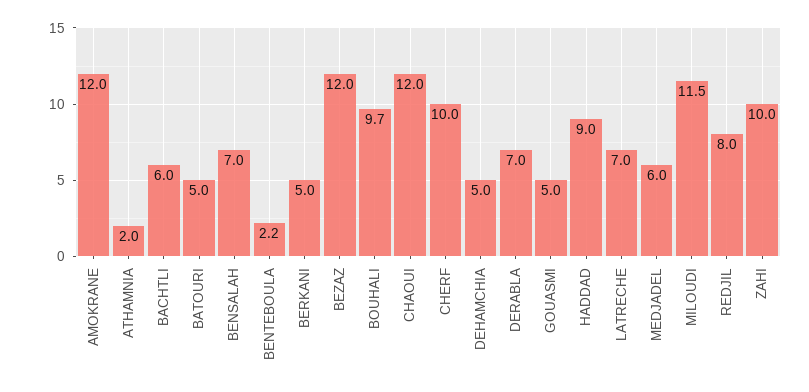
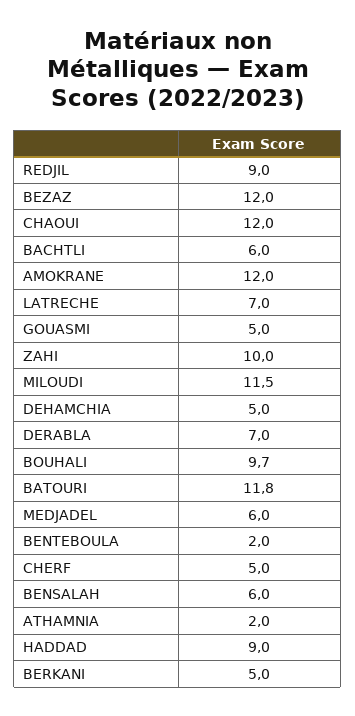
BATOURI: 5 -> 11.8
BENSALAH: 7 -> 6
BENTEBOULA: 2.2 -> 2
CHERF: 10 -> 5
REDJIL: 8 -> 9

